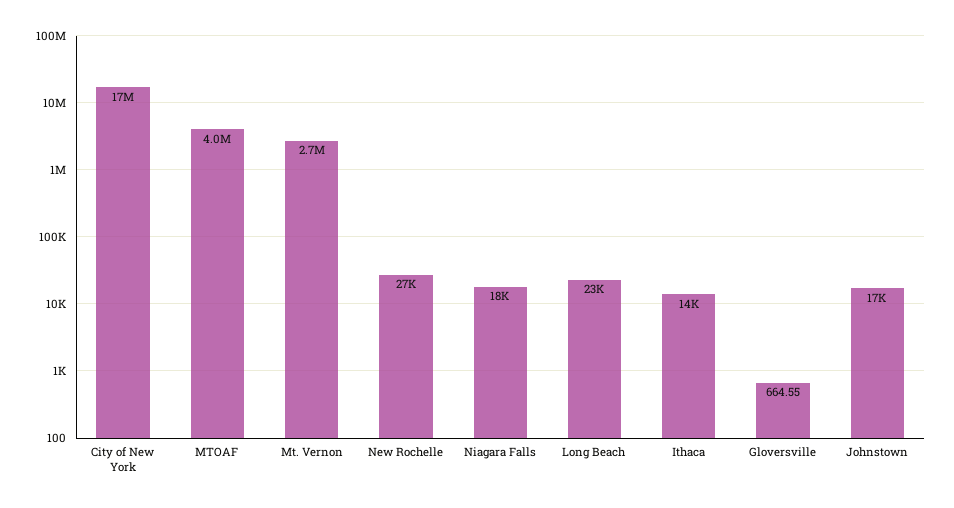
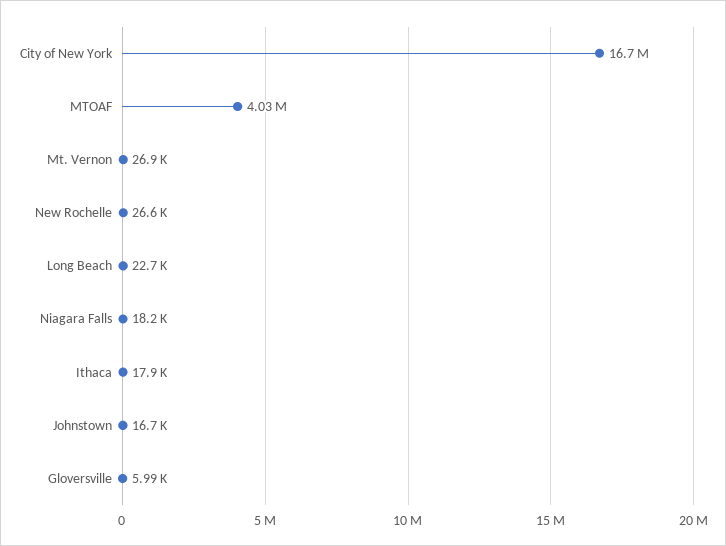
Mt. Vernon: 2700000 -> 26900
Ithaca: 14000 -> 17900
Gloversville: 664.55 -> 5990

